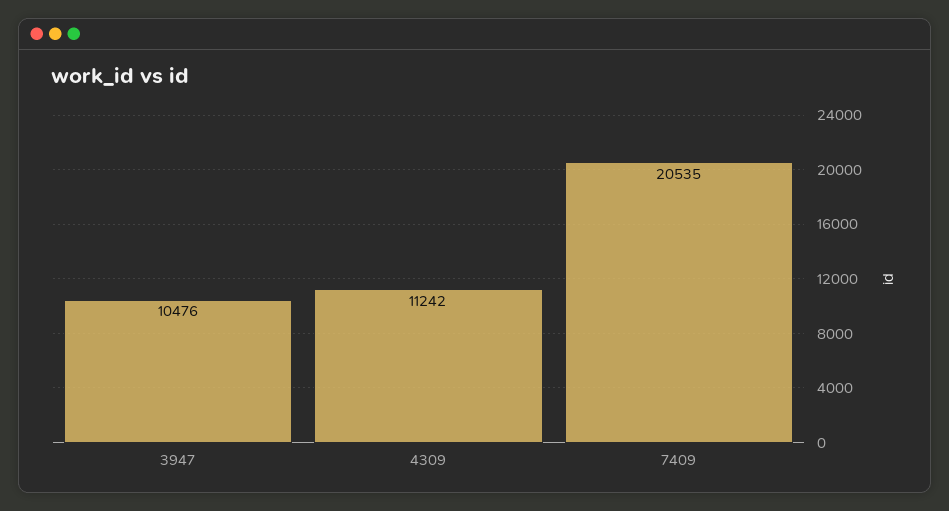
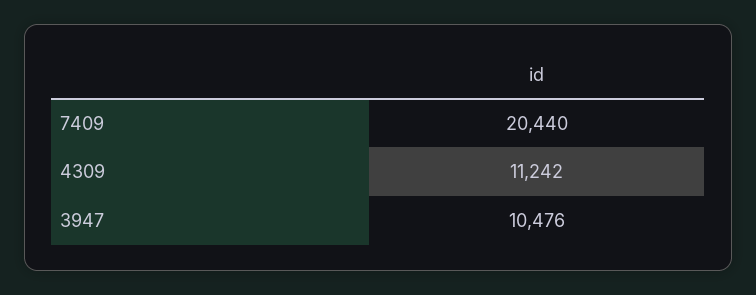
7409: 20535 -> 20440

